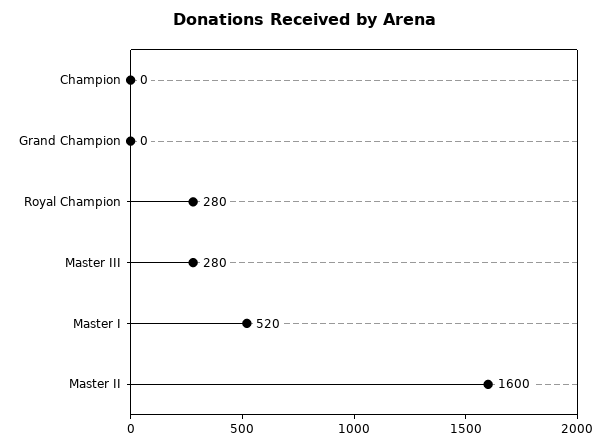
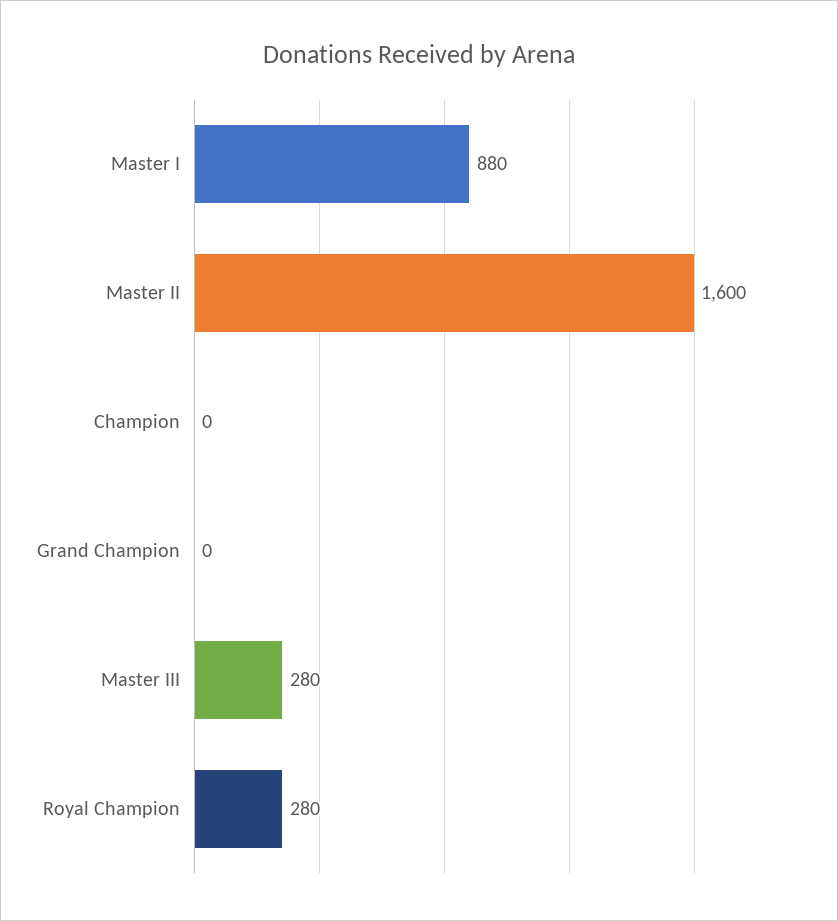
Master I: 520 -> 880

